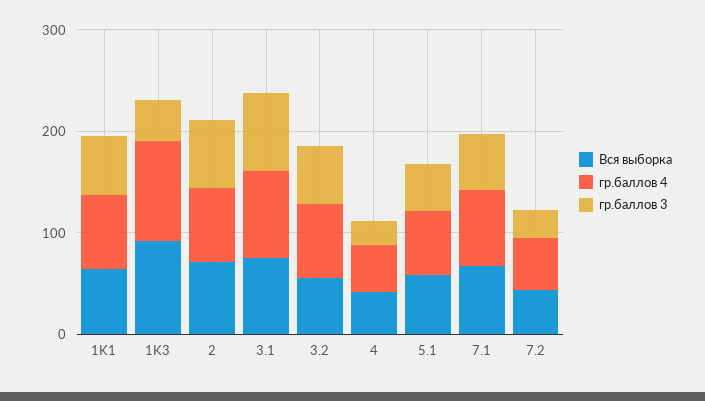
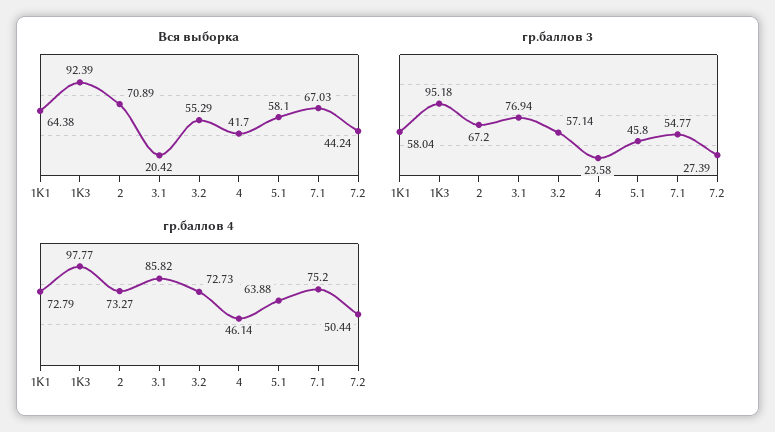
гр.баллов 3, 1K3: 40 -> 95.18
Вся выборка, 3.1: 80 -> 20.42

